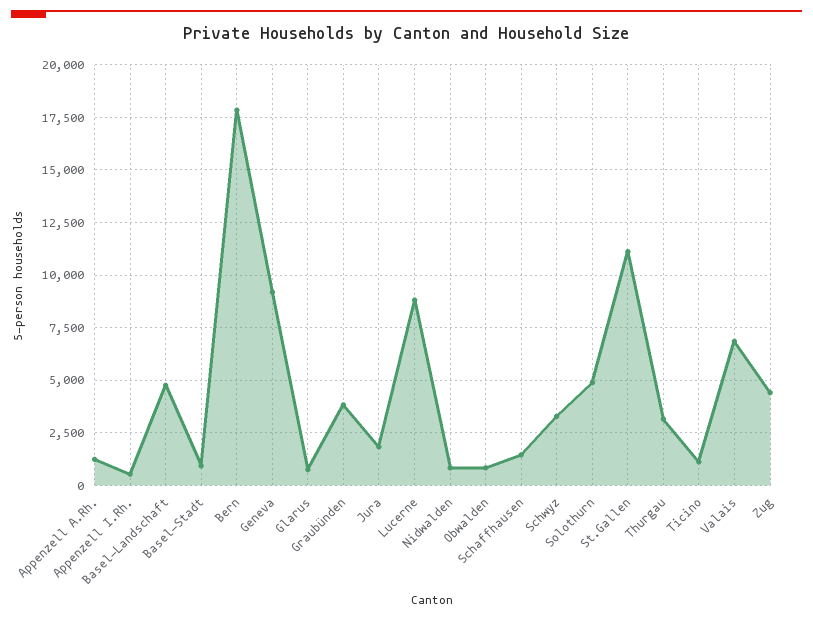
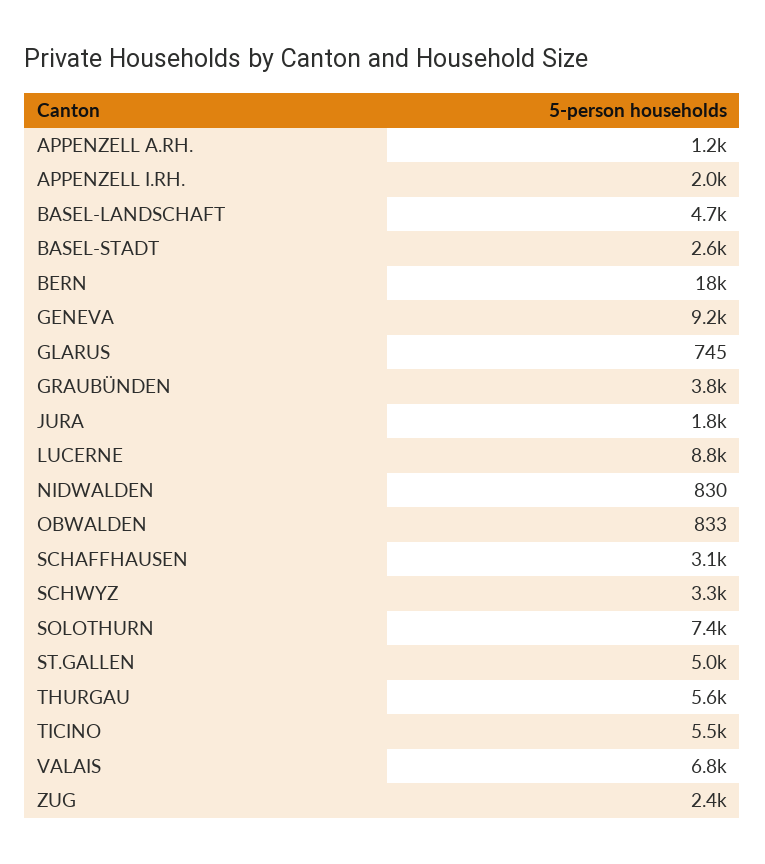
Appenzell I.Rh.: 500 -> 2000
Basel-Stadt: 1000 -> 2600
Schaffhausen: 1500 -> 3100
Solothurn: 5000 -> 7400
St.Gallen: 11000 -> 5000
Thurgau: 3000 -> 5600
Ticino: 1000 -> 5500
Zug: 4500 -> 2400

